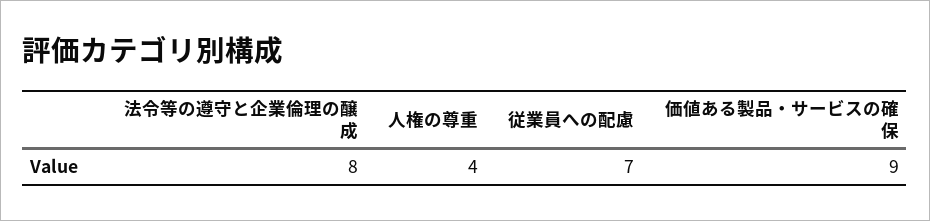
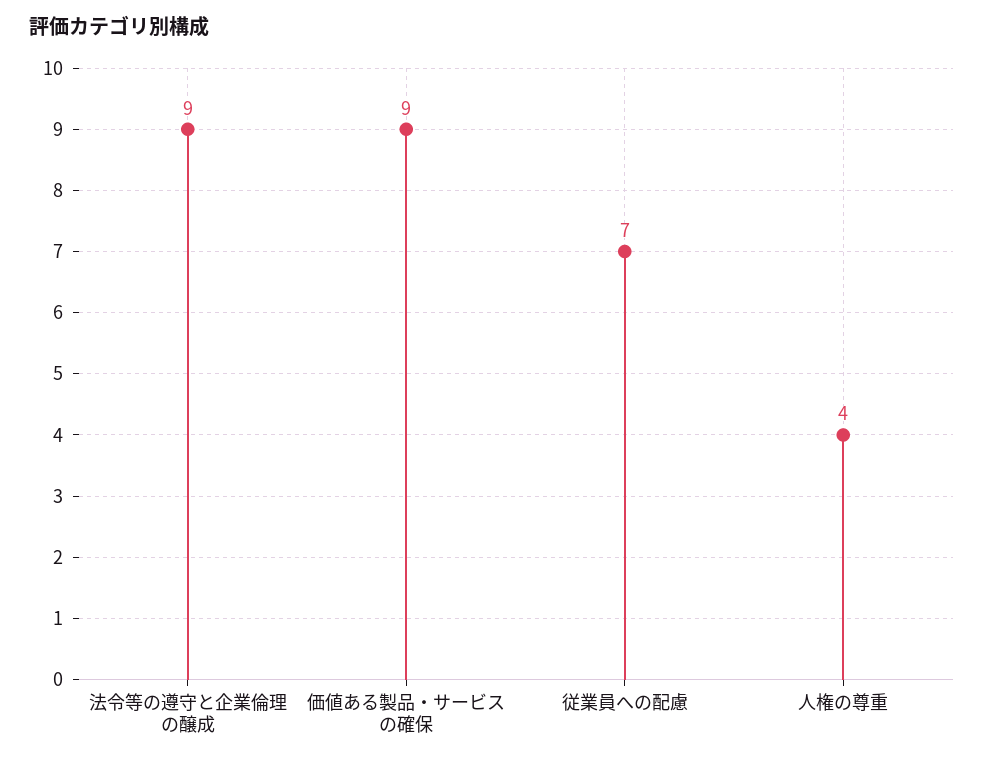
法令等の遵守と企業倫理の醸成: 8 -> 9

